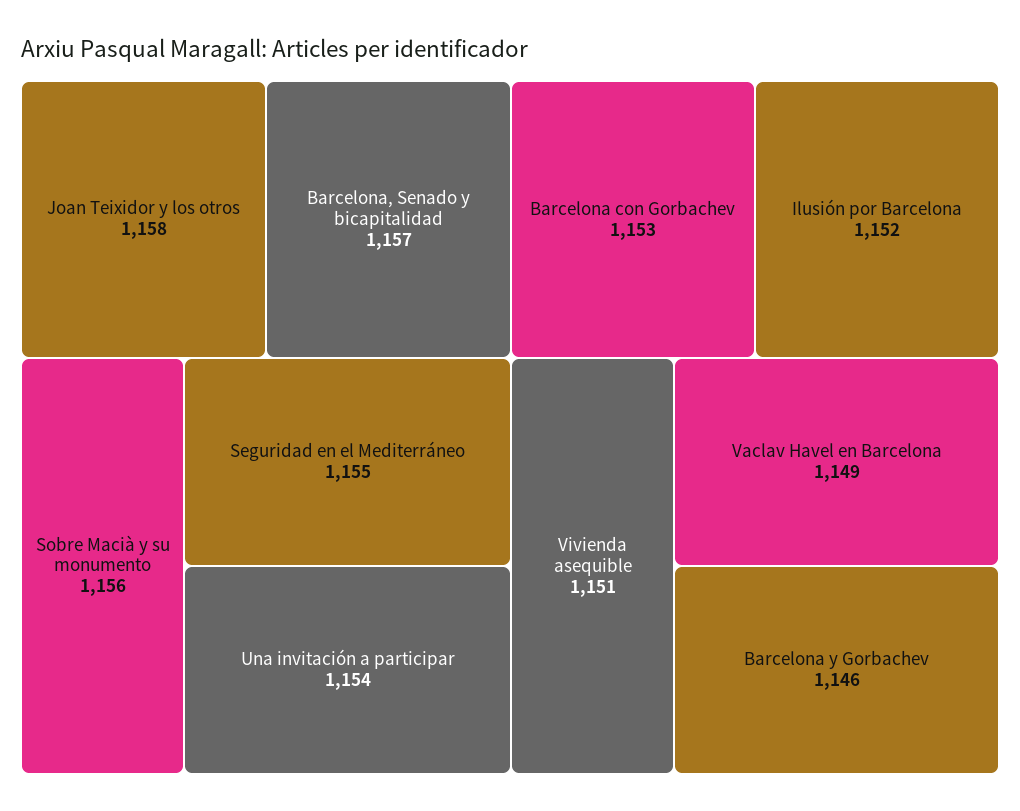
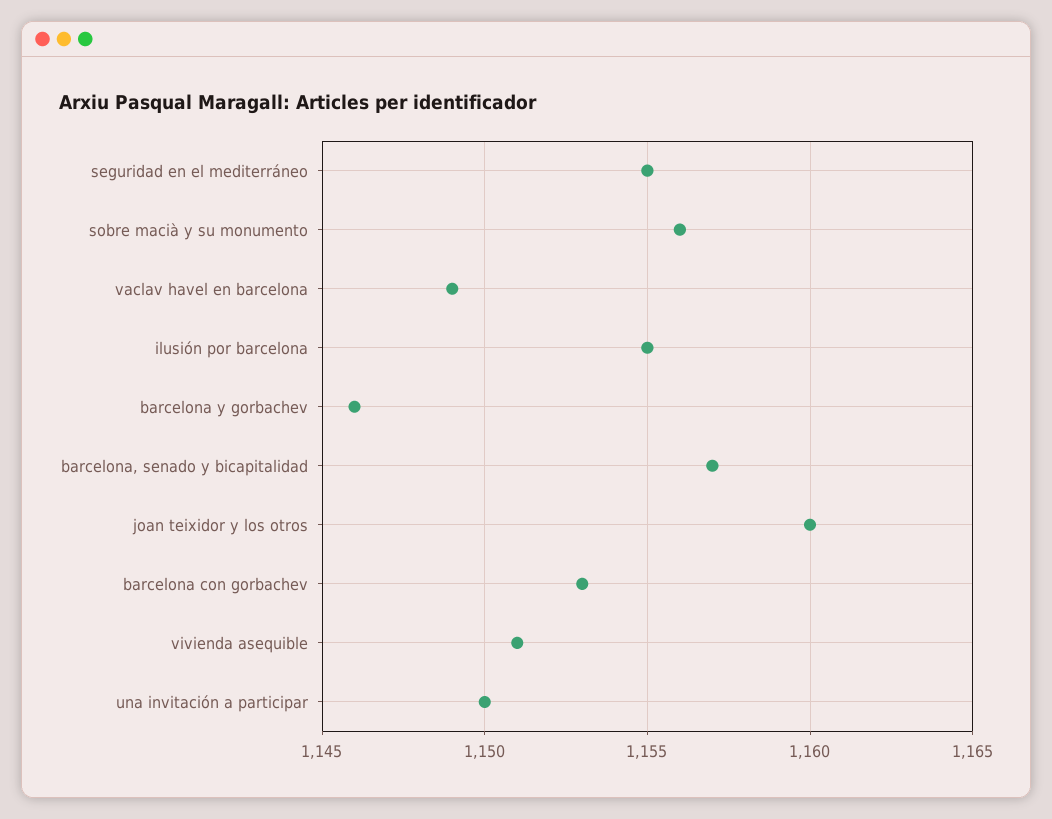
Joan Teixidor y los otros: 1158 -> 1160
Una invitación a participar: 1154 -> 1150
Ilusión por Barcelona: 1152 -> 1155

